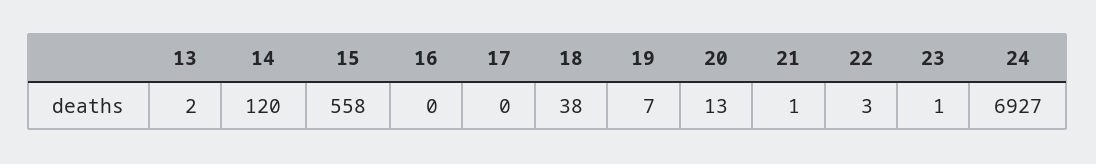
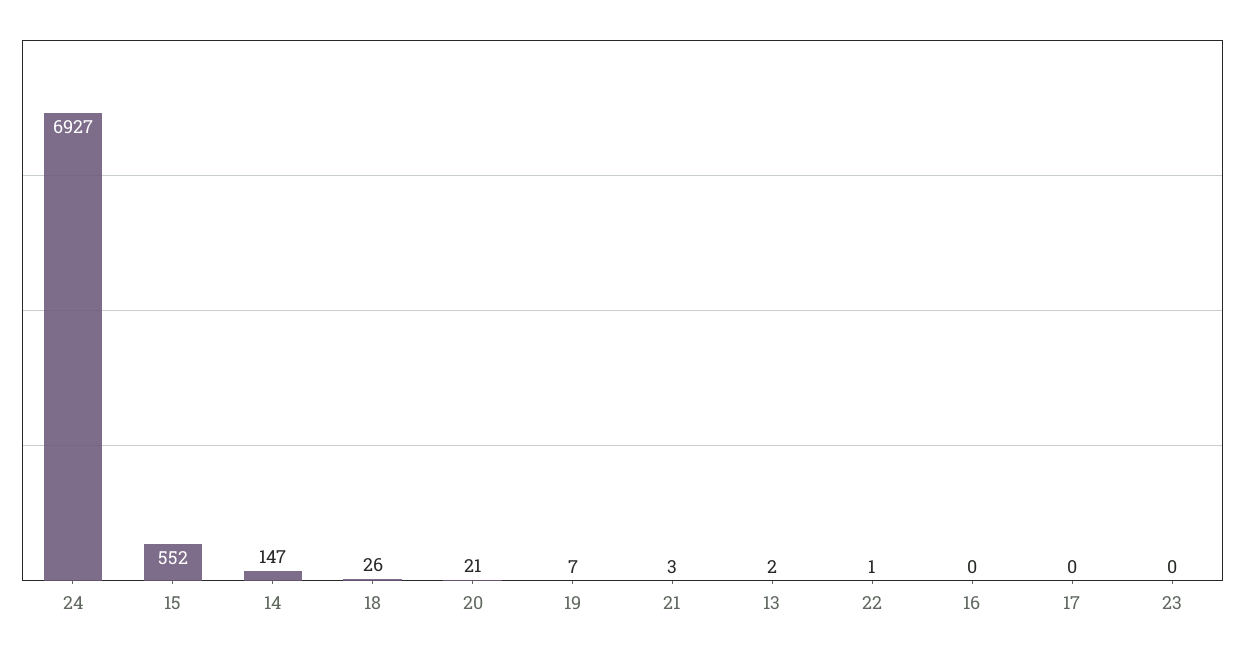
14: 120 -> 147
15: 558 -> 552
18: 38 -> 26
20: 13 -> 21
21: 1 -> 3
22: 3 -> 1
23: 1 -> 0

